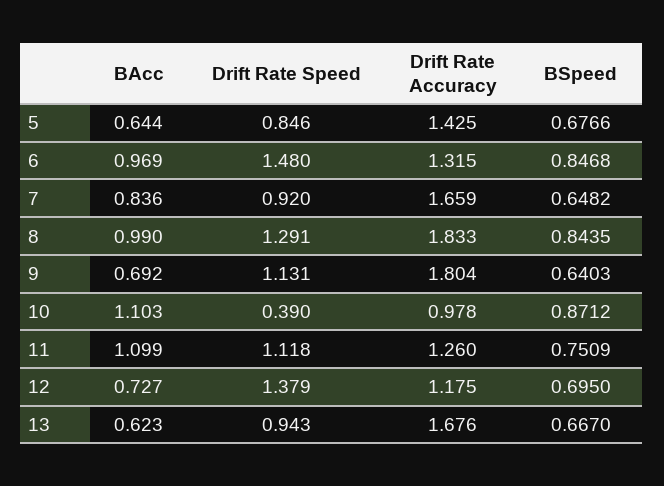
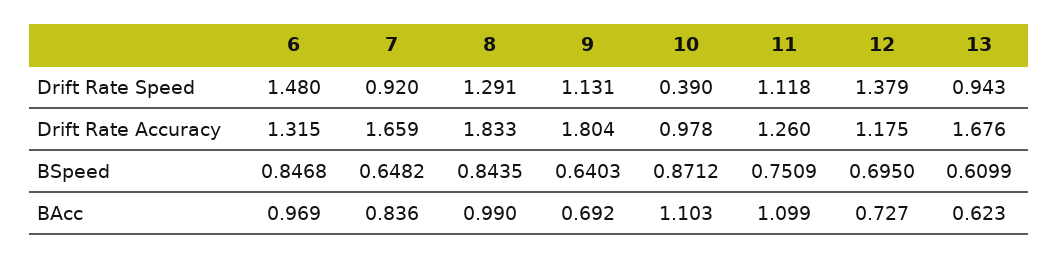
BAcc, 5: 0.644 -> none
Drift Rate Speed, 5: 0.846 -> none
Drift Rate Accuracy, 5: 1.425 -> none
BSpeed, 5: 0.6766 -> none
BSpeed, 13: 0.667 -> 0.6099

